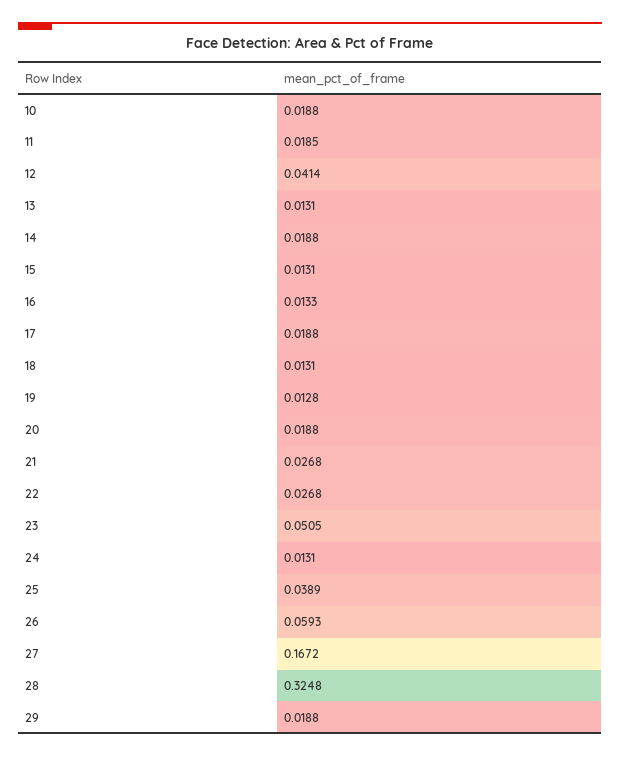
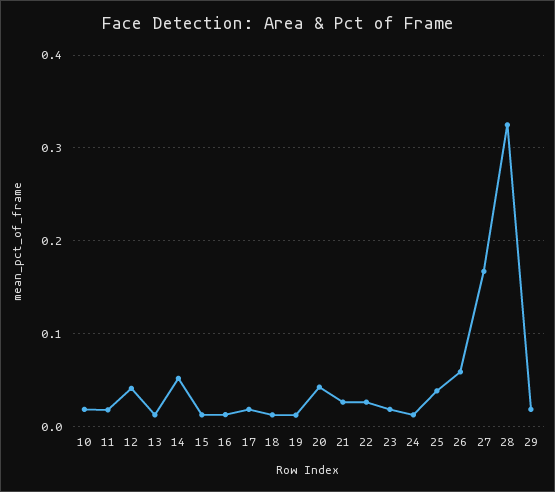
14: 0.0188 -> 0.05
20: 0.0188 -> 0.04
23: 0.0505 -> 0.02

